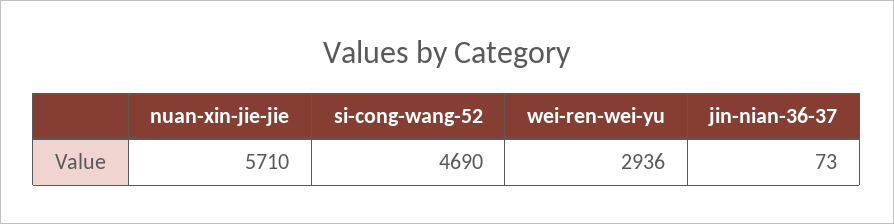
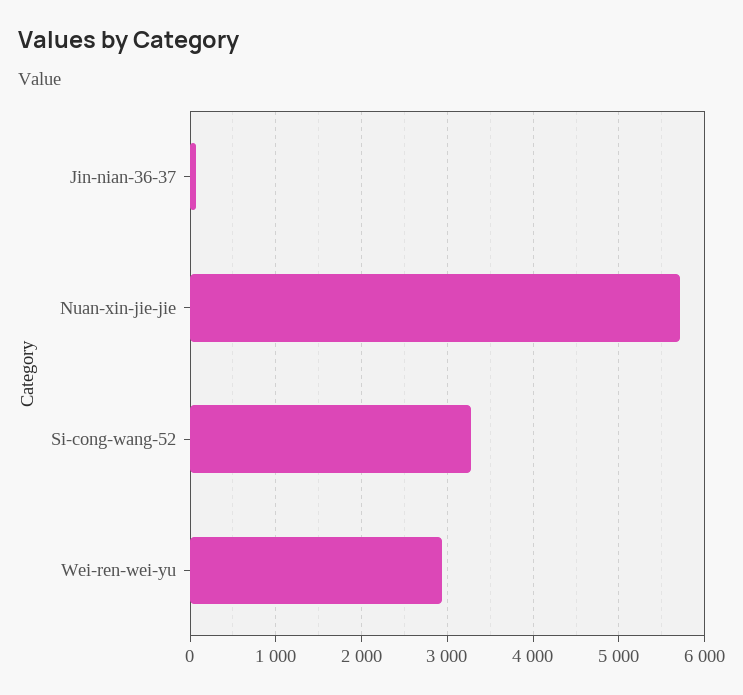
si-cong-wang-52: 4690 -> 3300

